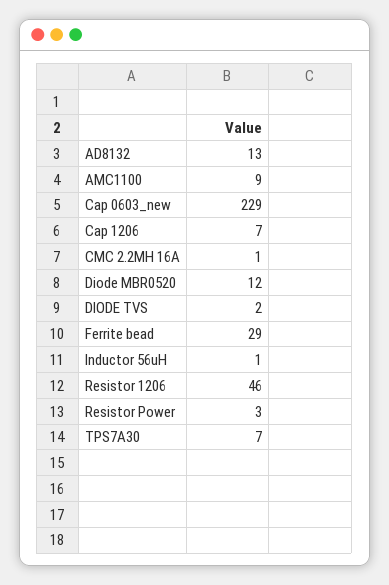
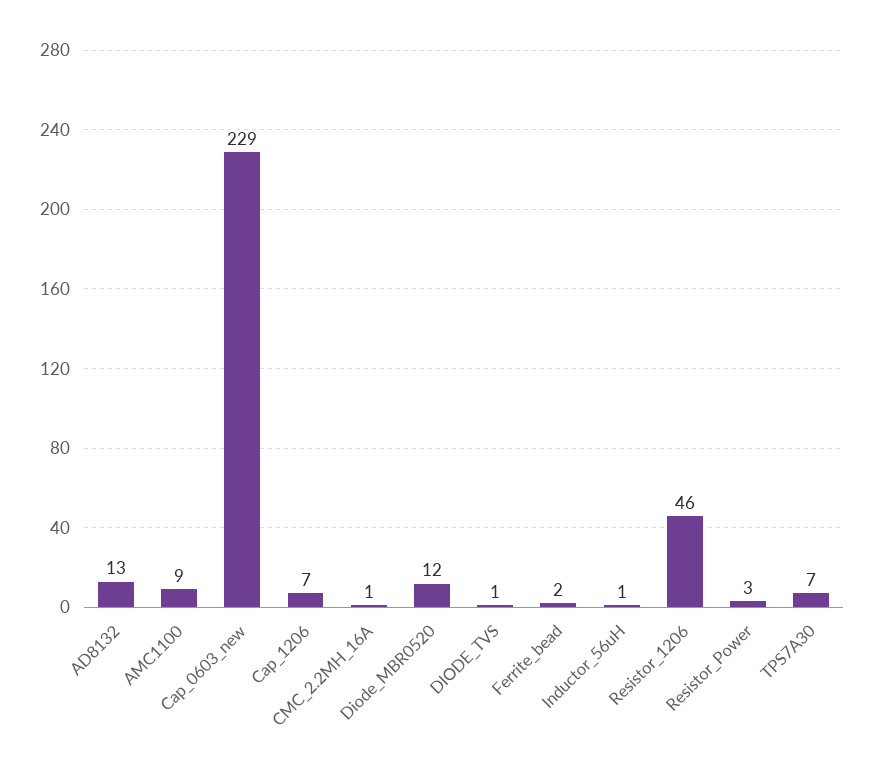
DIODE TVS: 2 -> 1
Ferrite bead: 29 -> 2

